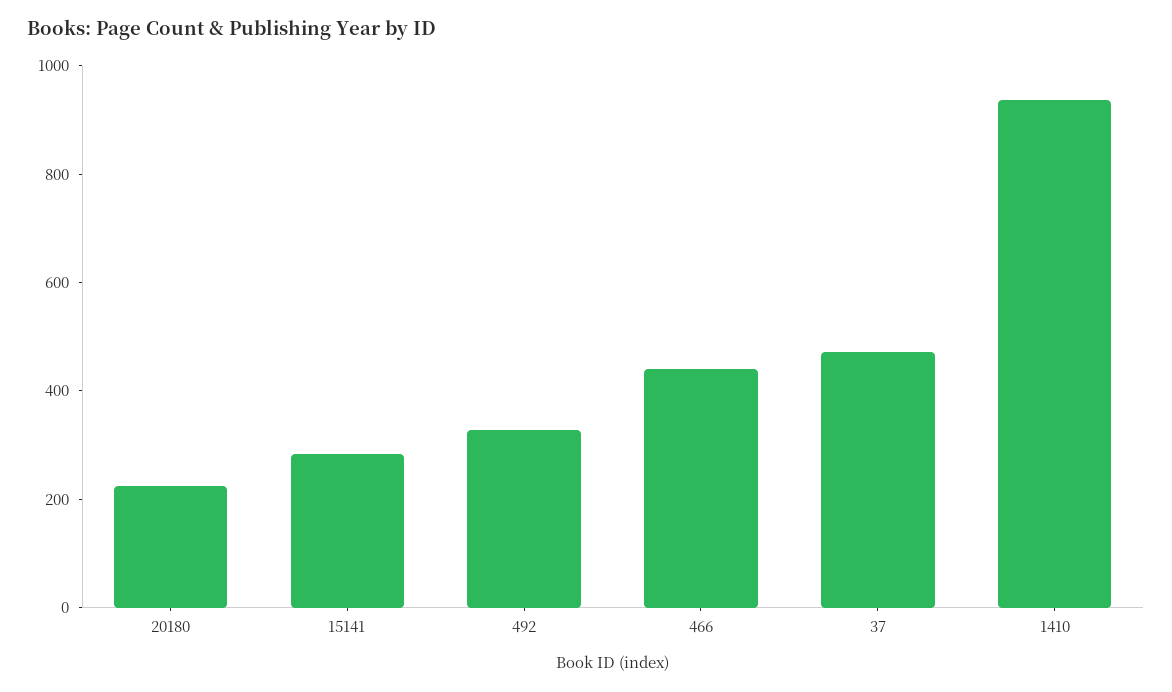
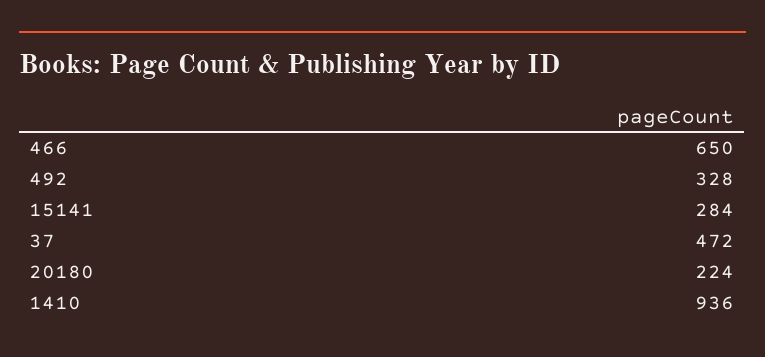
466: 450 -> 650

